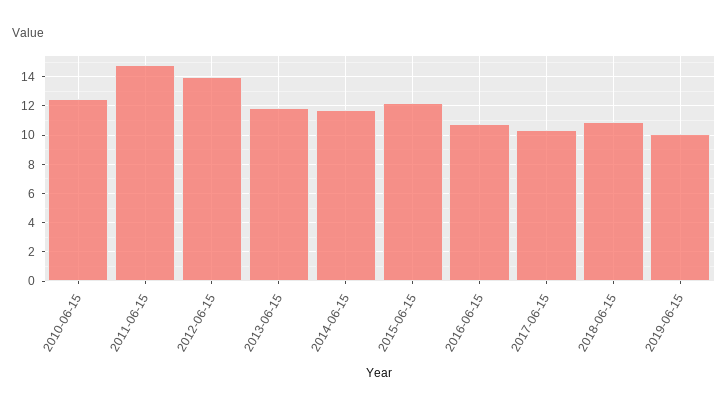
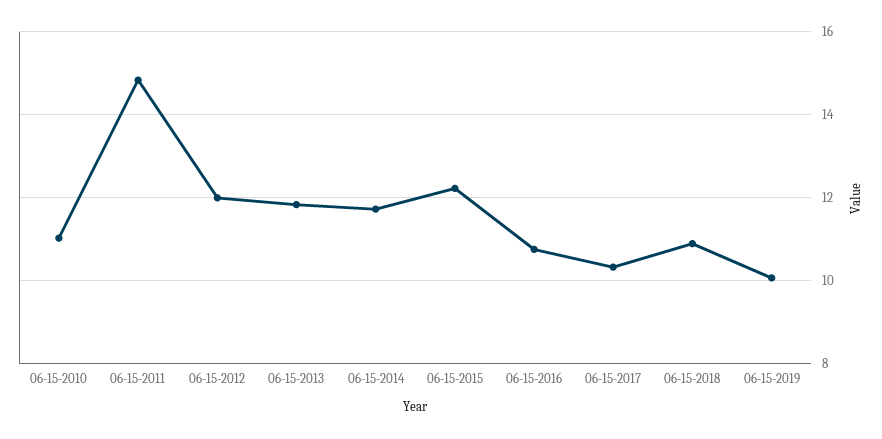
2010-06-15: 12.5 -> 11
2012-06-15: 14 -> 12

